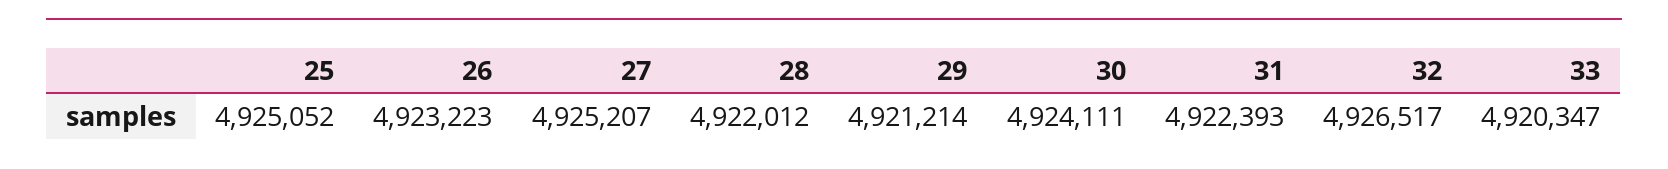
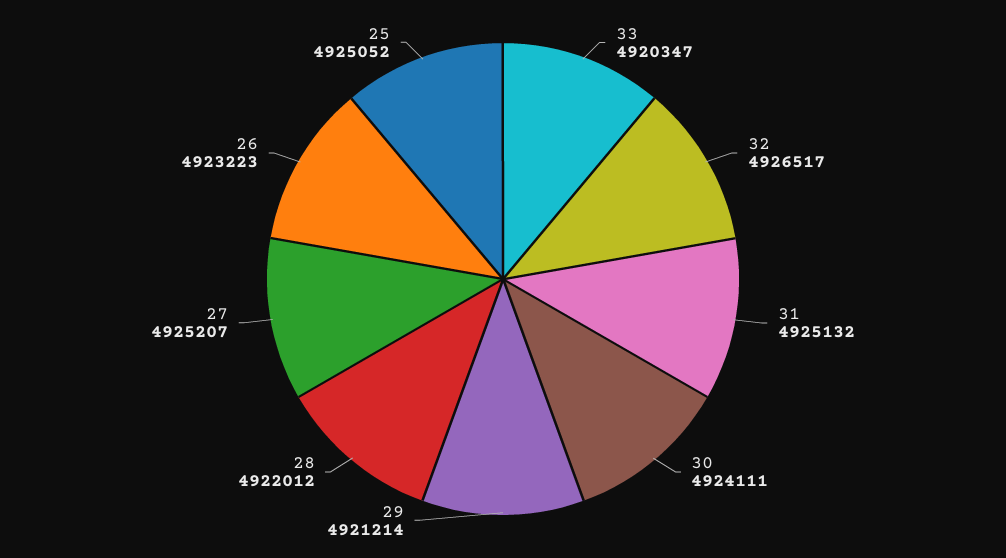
31: 4922393 -> 4925132

